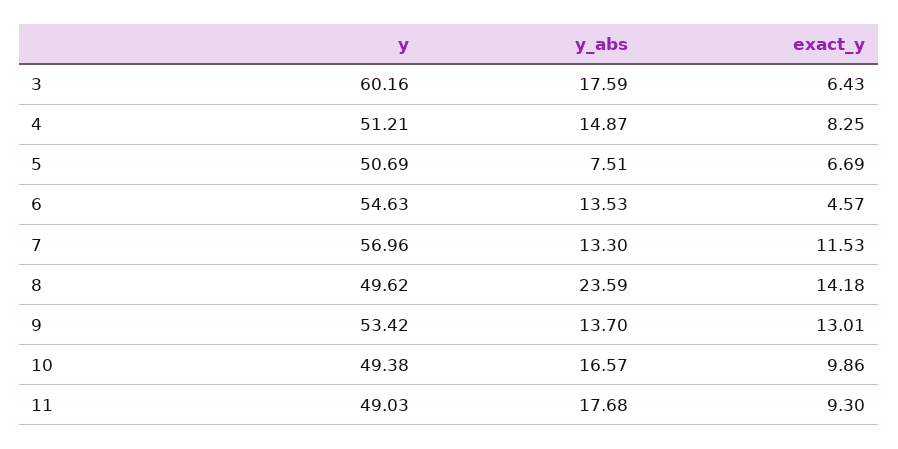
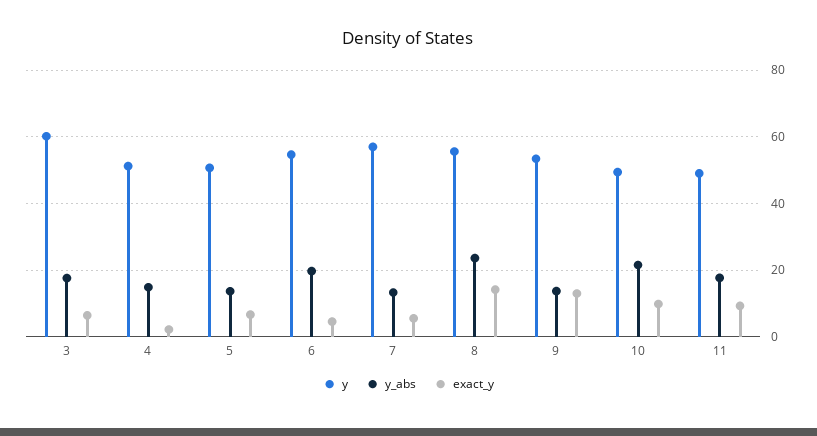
exact_y, 4: 8.25 -> 2
y_abs, 5: 7.51 -> 14
y_abs, 6: 13.53 -> 20
exact_y, 7: 11.53 -> 6
y, 8: 49.62 -> 56
y_abs, 10: 16.57 -> 22

